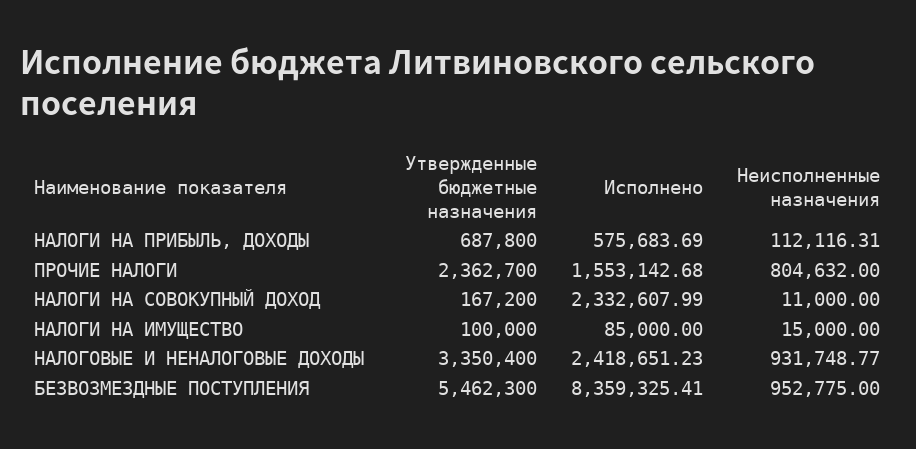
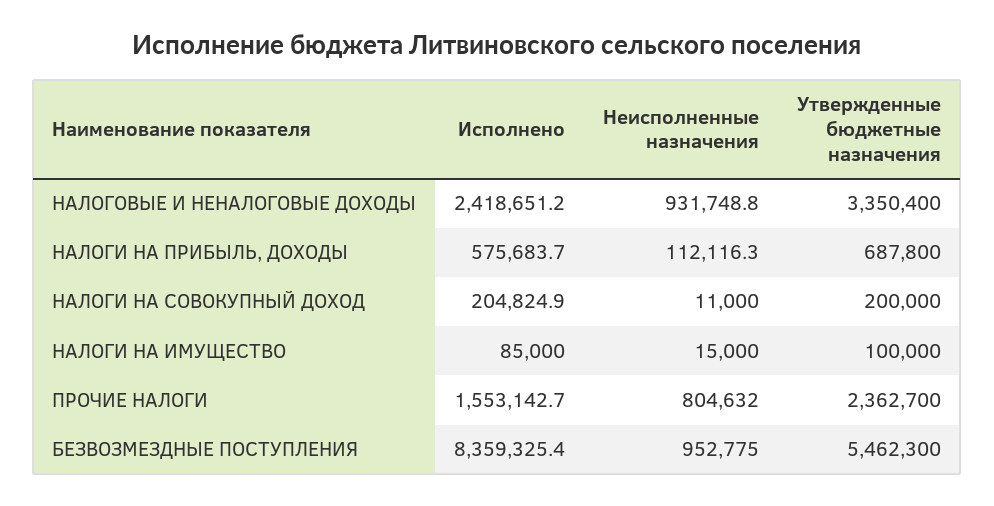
Утвержденные бюджетные назначения, НАЛОГИ НА СОВОКУПНЫЙ ДОХОД: 167200 -> 200000
Исполнено, НАЛОГИ НА СОВОКУПНЫЙ ДОХОД: 2332607.99 -> 204824.9

